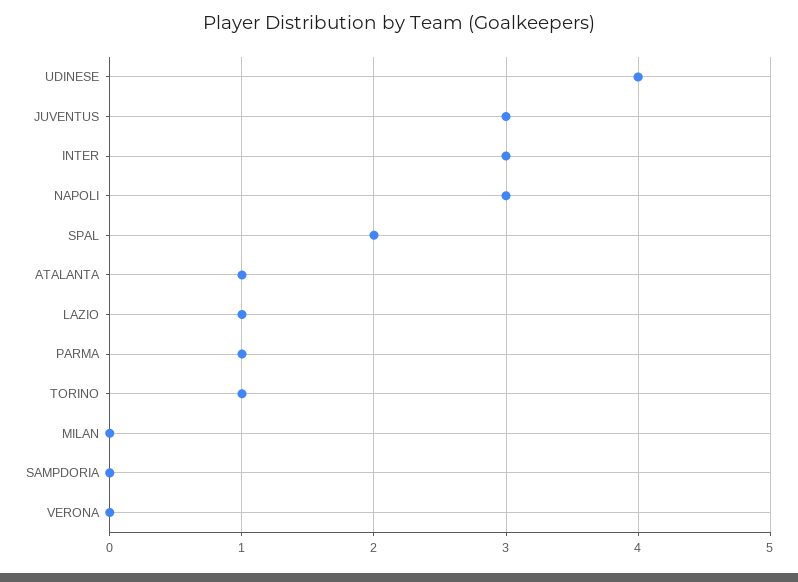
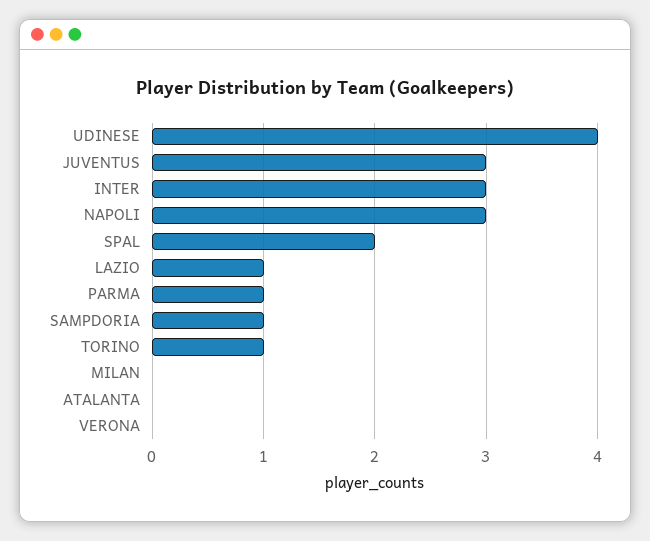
ATALANTA: 1 -> 0
SAMPDORIA: 0 -> 1

